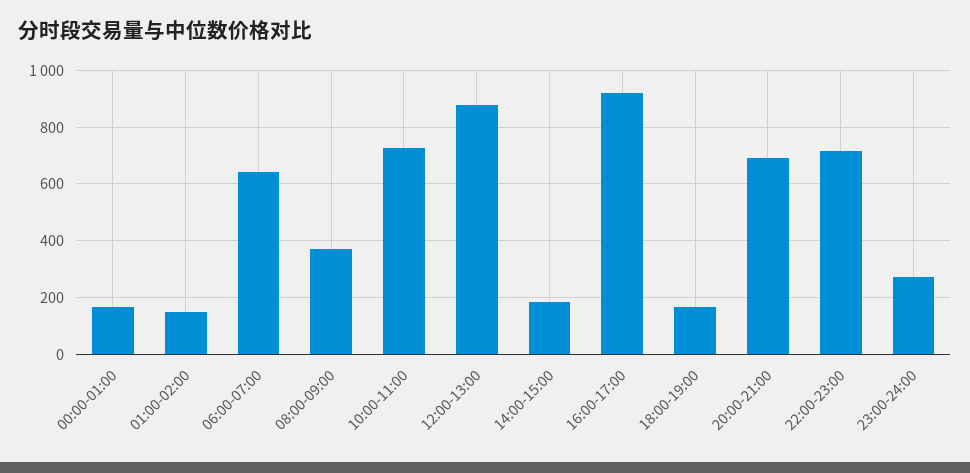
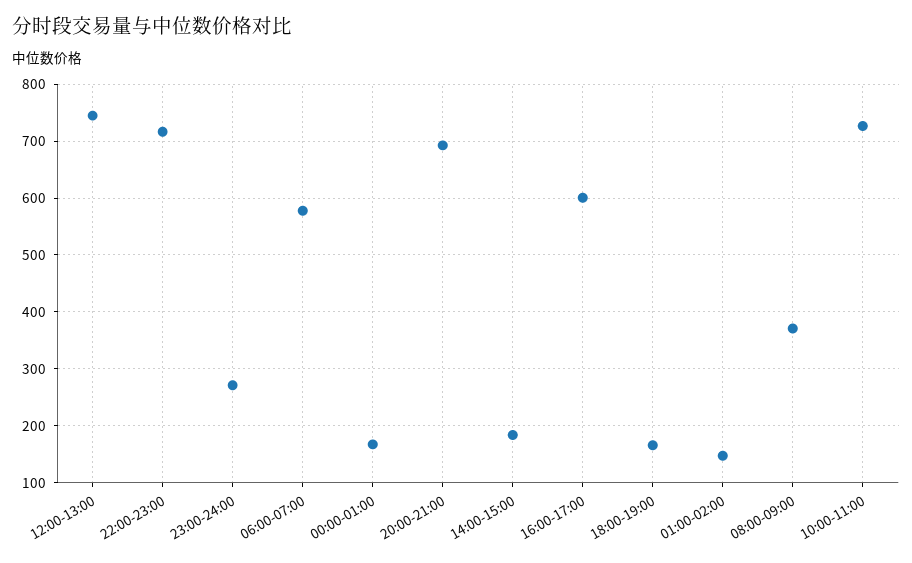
06:00-07:00: 650 -> 580
12:00-13:00: 875 -> 740
16:00-17:00: 925 -> 600

